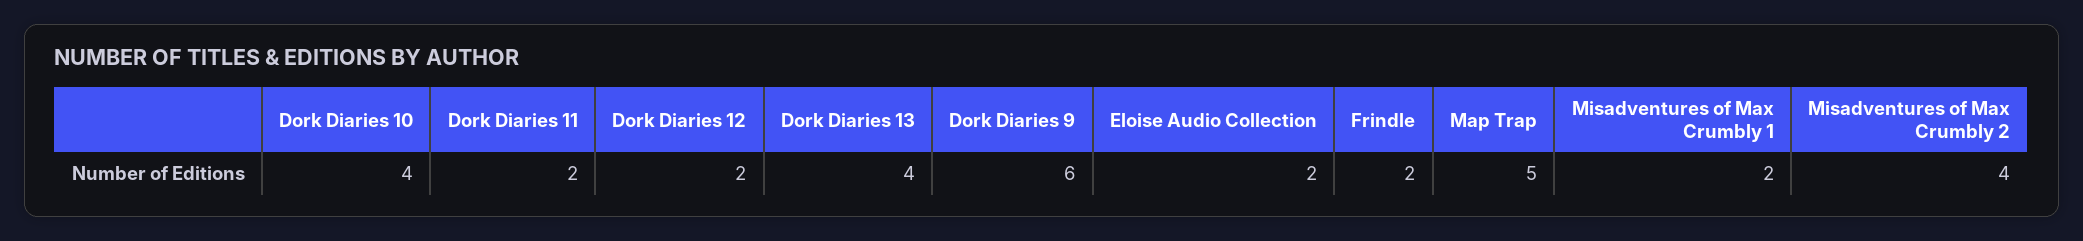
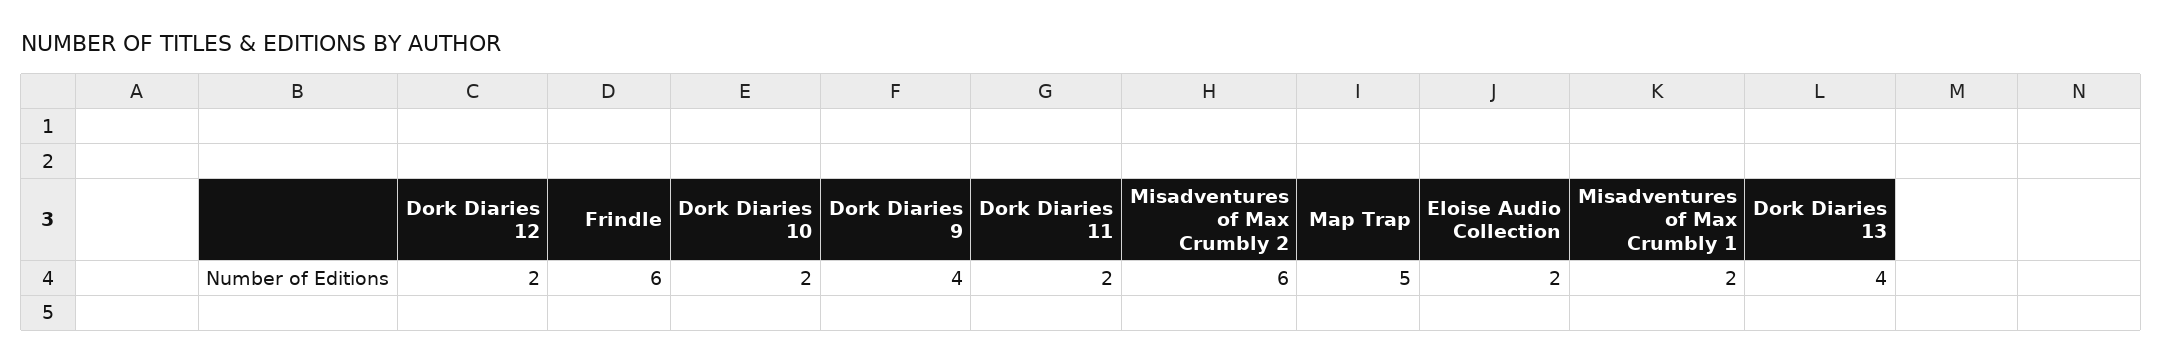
Dork Diaries 10: 4 -> 2
Dork Diaries 9: 6 -> 4
Frindle: 2 -> 6
Misadventures of Max Crumbly 2: 4 -> 6

